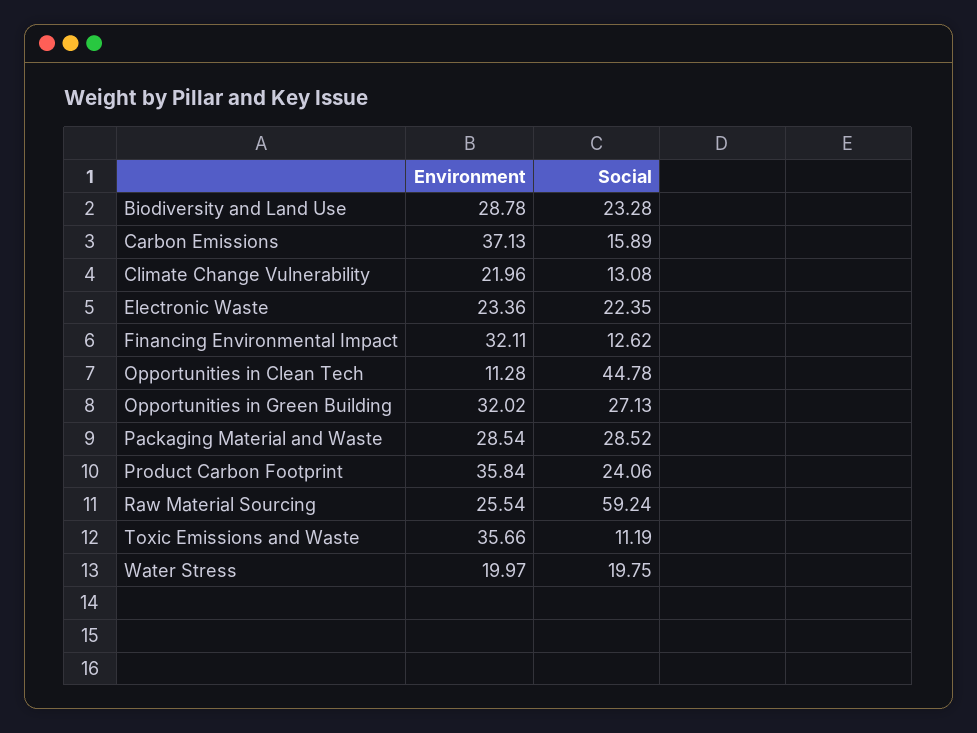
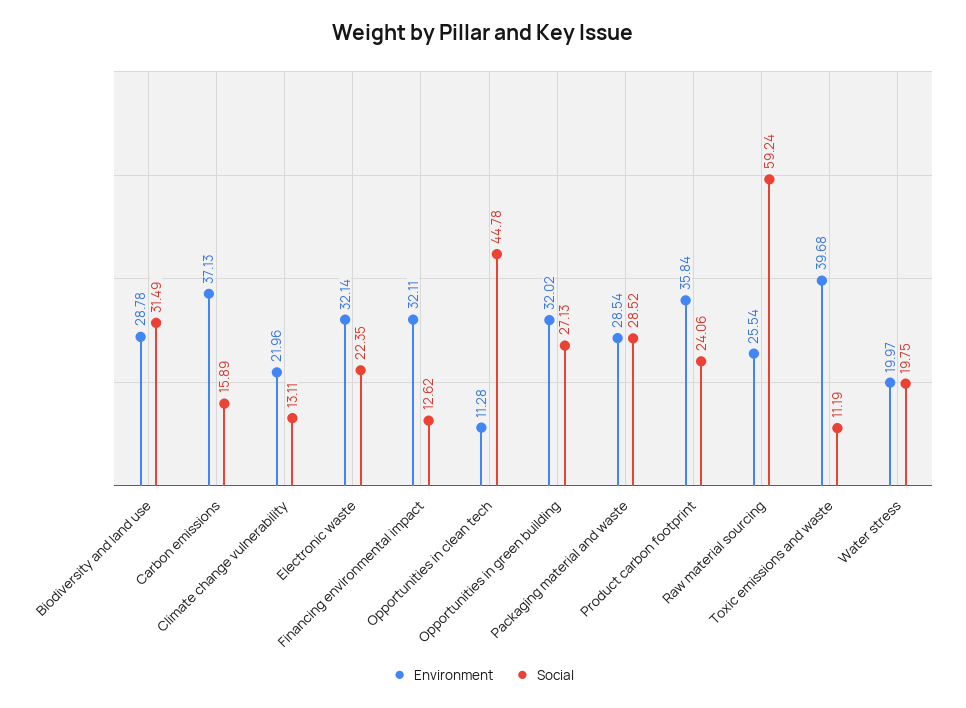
Social, Biodiversity and Land Use: 23.28 -> 31.49
Social, Climate Change Vulnerability: 13.08 -> 13.11
Environment, Electronic Waste: 23.36 -> 32.14
Environment, Toxic Emissions and Waste: 35.66 -> 39.68

